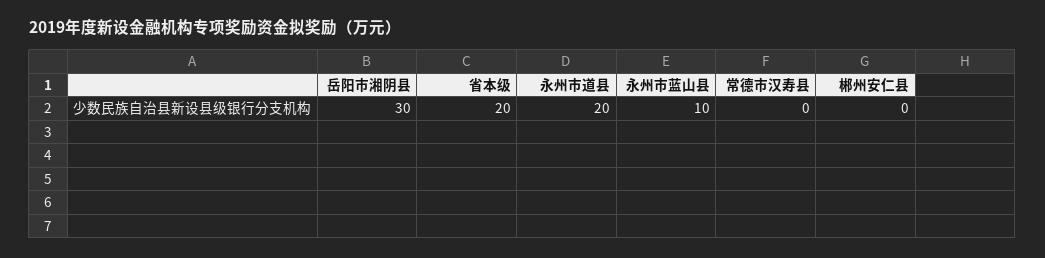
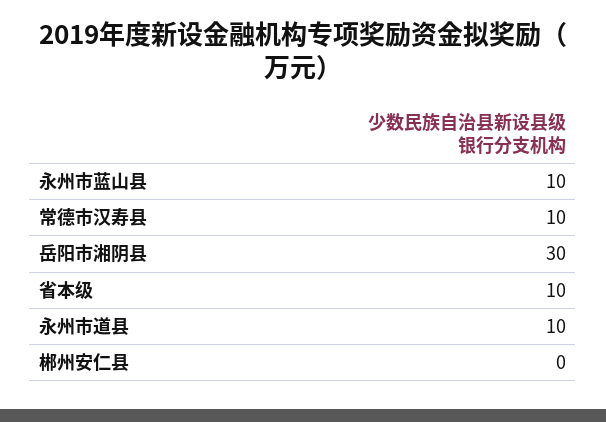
省本级: 20 -> 10
永州市道县: 20 -> 10
常德市汉寿县: 0 -> 10

